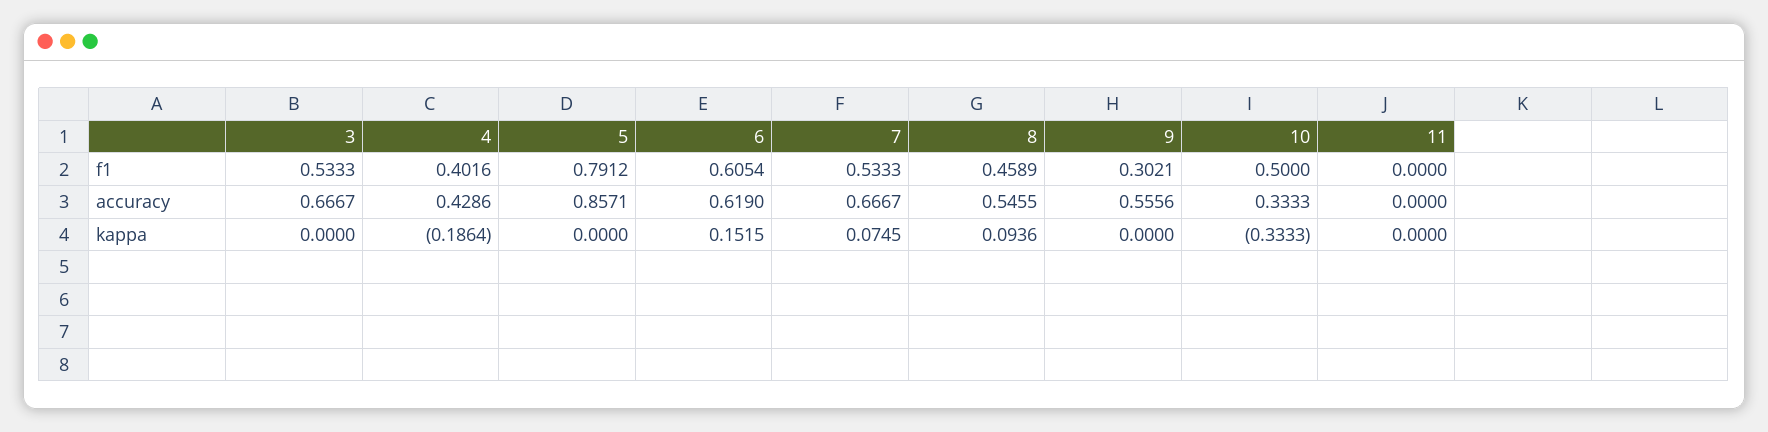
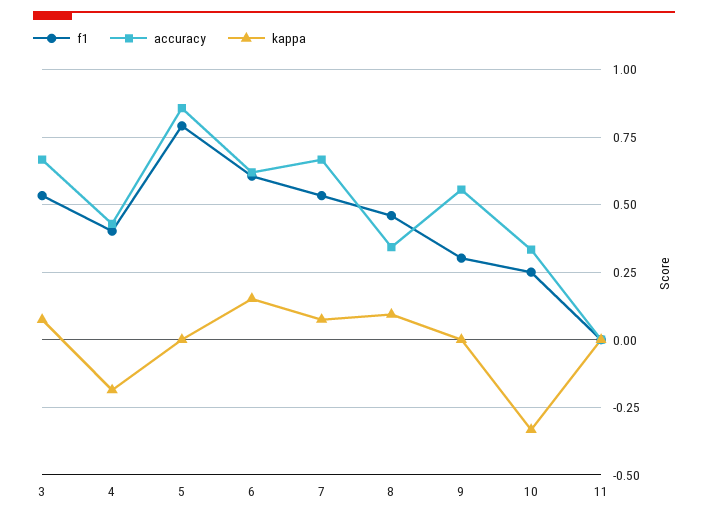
f1, 10: 0.5 -> 0.25
accuracy, 8: 0.5455 -> 0.35
kappa, 3: 0 -> 0.075

